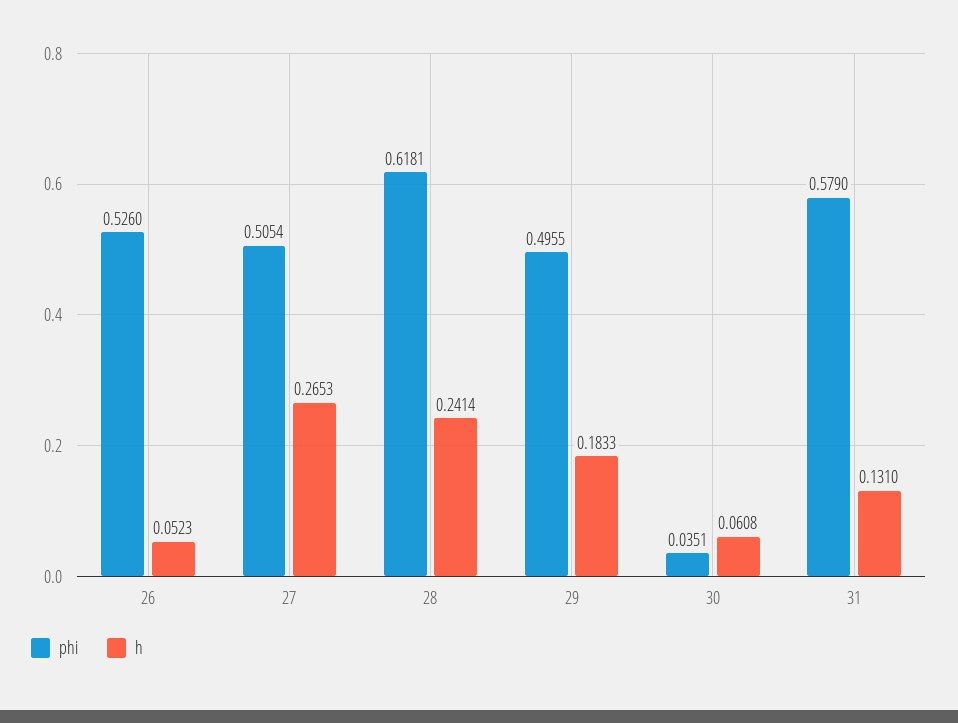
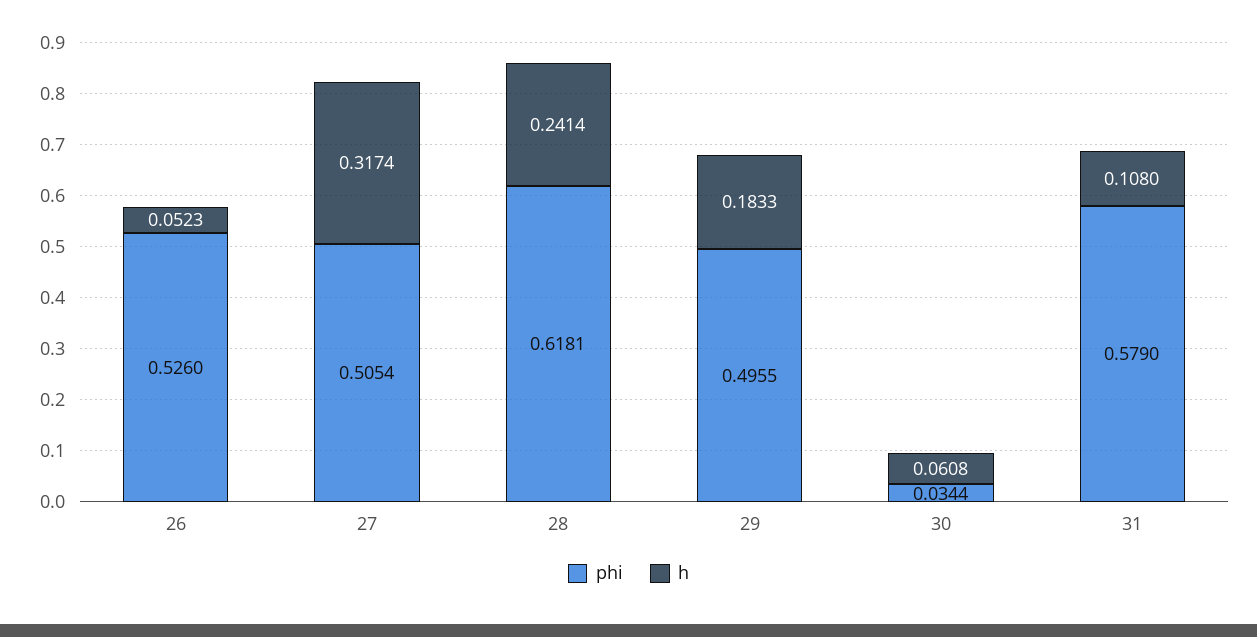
h, 27: 0.2653 -> 0.3174
phi, 30: 0.0351 -> 0.0344
h, 31: 0.131 -> 0.108

